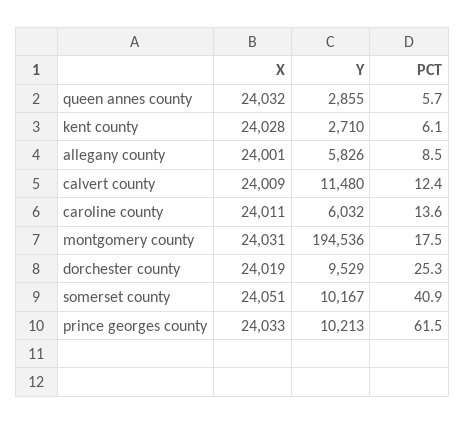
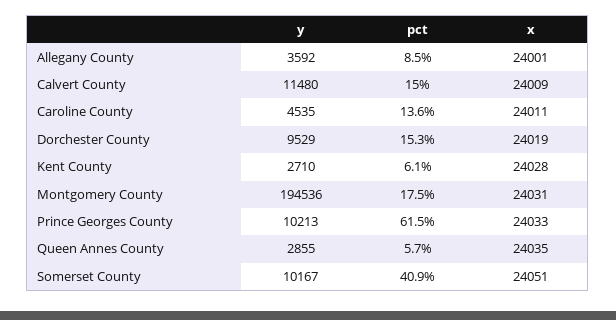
X, queen annes county: 24032 -> 24035
Y, allegany county: 5826 -> 3592
PCT, calvert county: 12.4 -> 15
Y, caroline county: 6032 -> 4535
PCT, dorchester county: 25.3 -> 15.3

